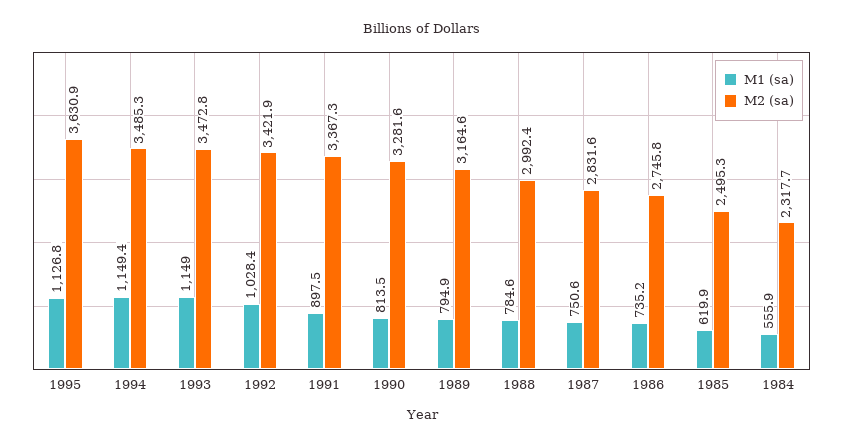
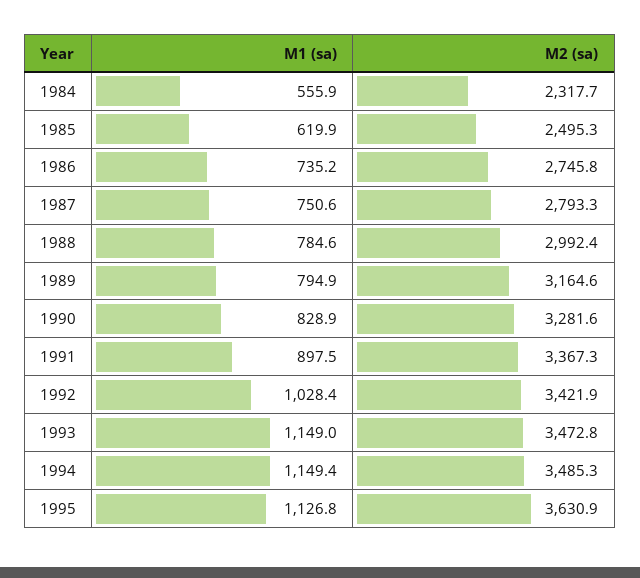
M1 (sa), 1990: 813.5 -> 828.9
M2 (sa), 1987: 2831.6 -> 2793.3

